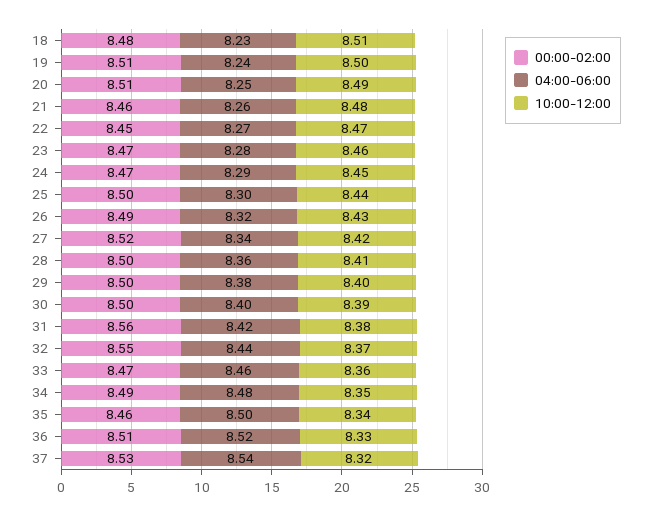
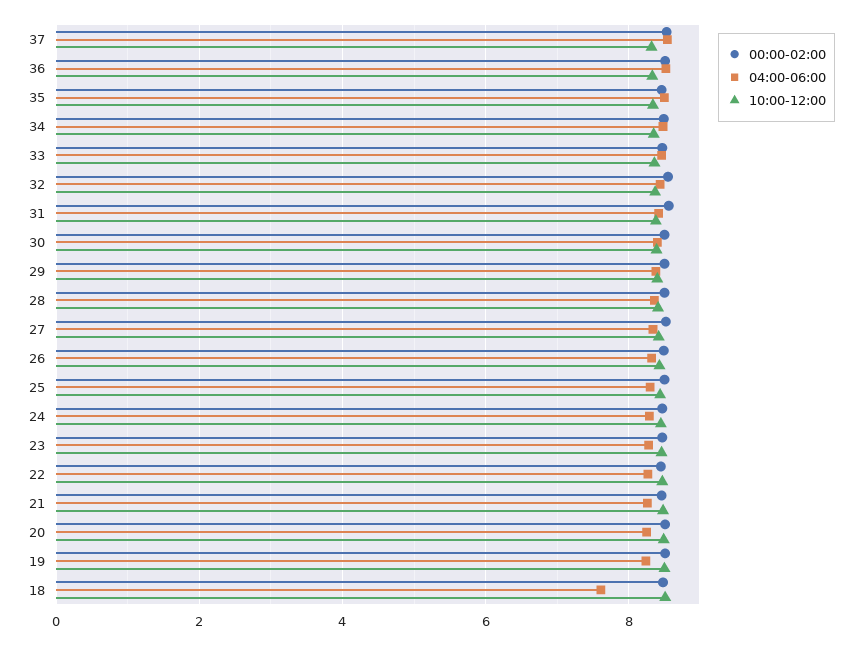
04:00-06:00, 18: 8.23 -> 7.6

